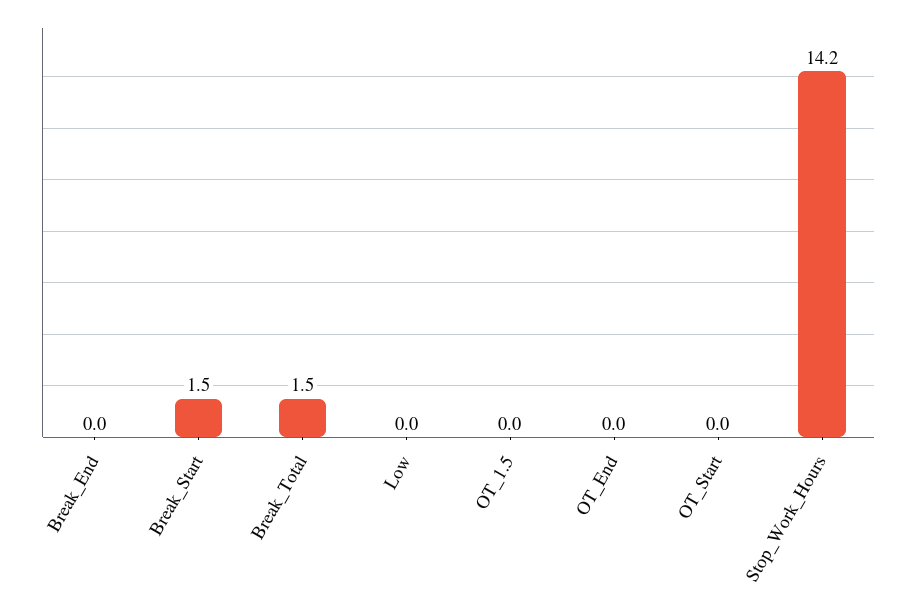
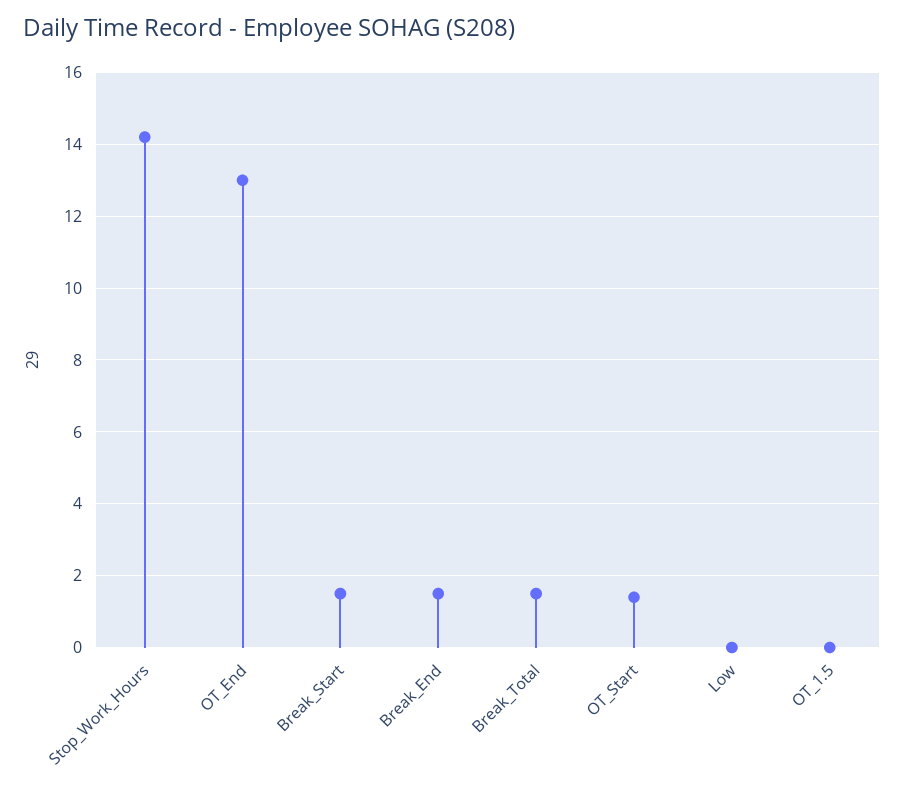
Break_End: 0 -> 1.5
OT_End: 0 -> 13
OT_Start: 0 -> 1.5

